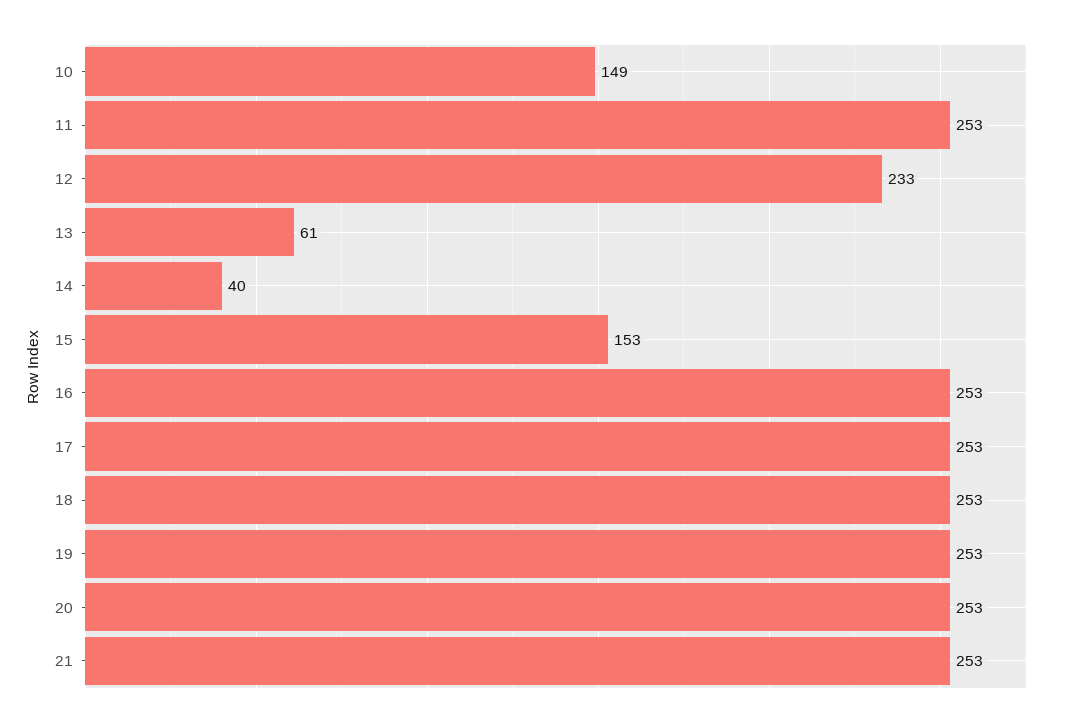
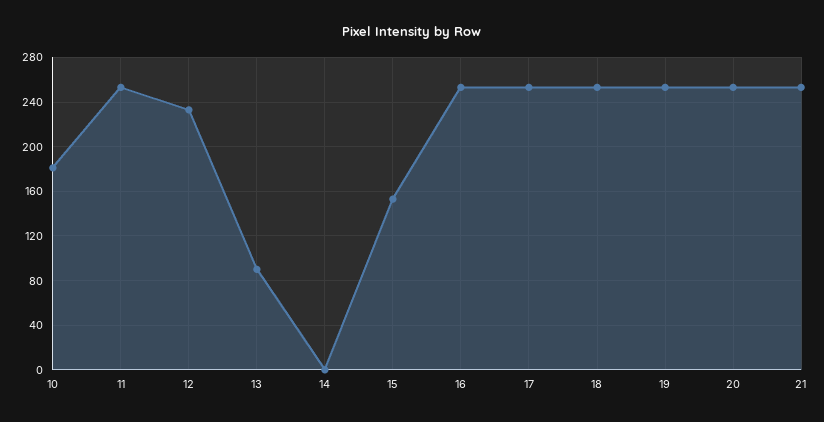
10: 149 -> 180
13: 61 -> 90
14: 40 -> 0

